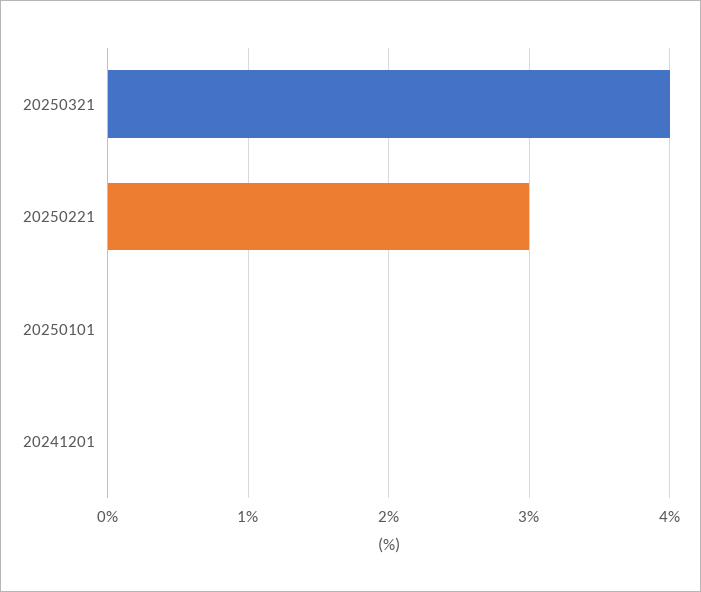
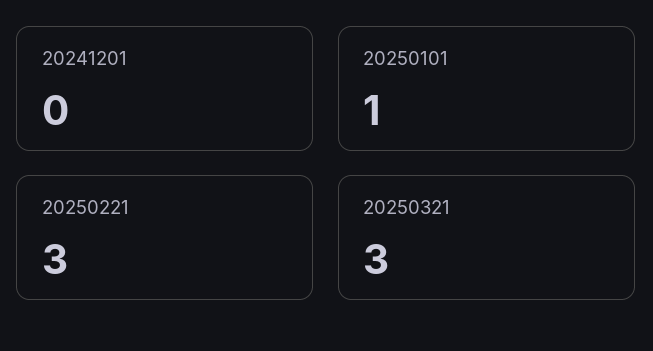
20250321: 4 -> 3
20250101: 0 -> 1

